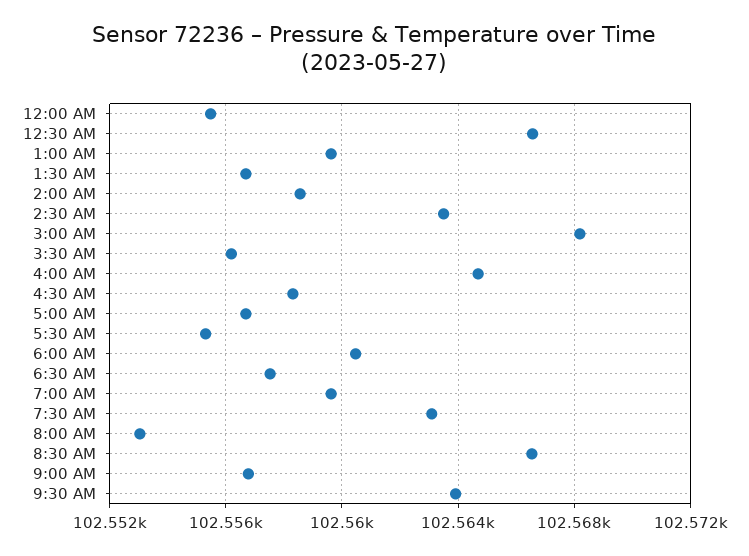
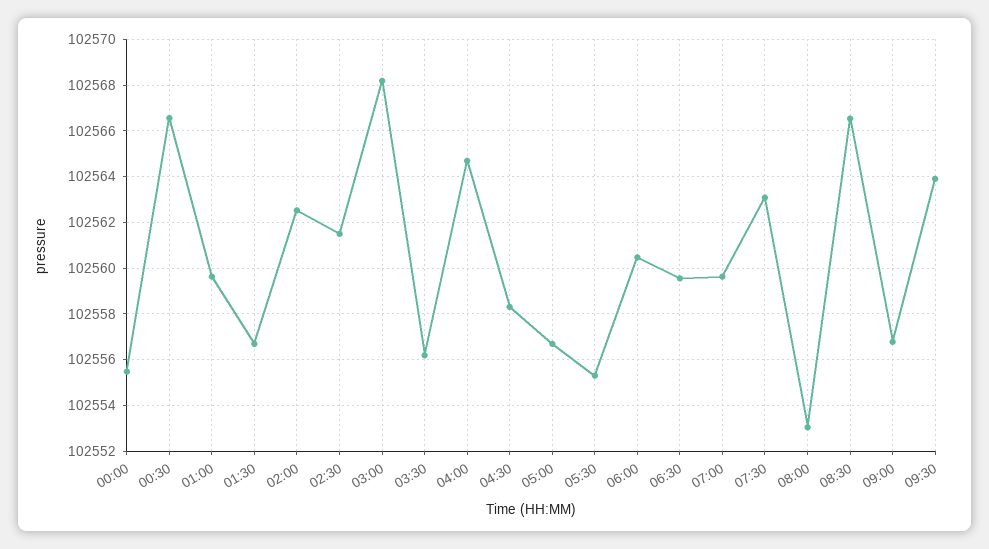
2:00 AM: 102558.5 -> 102562.5
2:30 AM: 102563.5 -> 102561.5
6:30 AM: 102557.5 -> 102559.5

